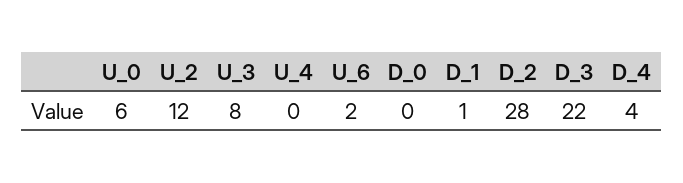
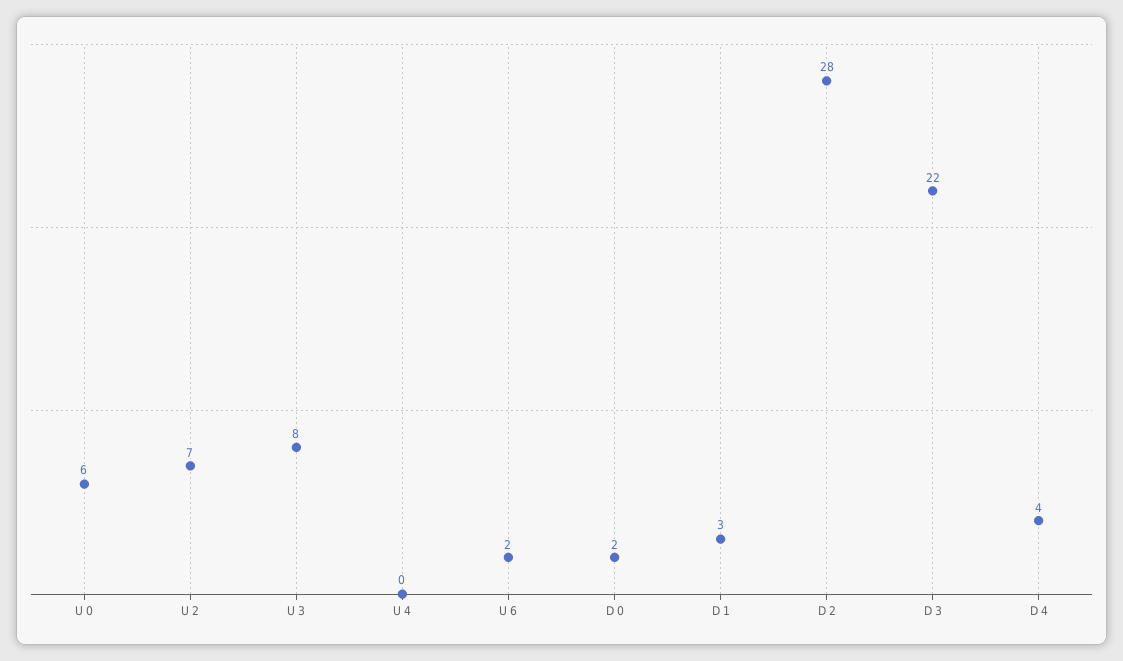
U_2: 12 -> 7
D_0: 0 -> 2
D_1: 1 -> 3

